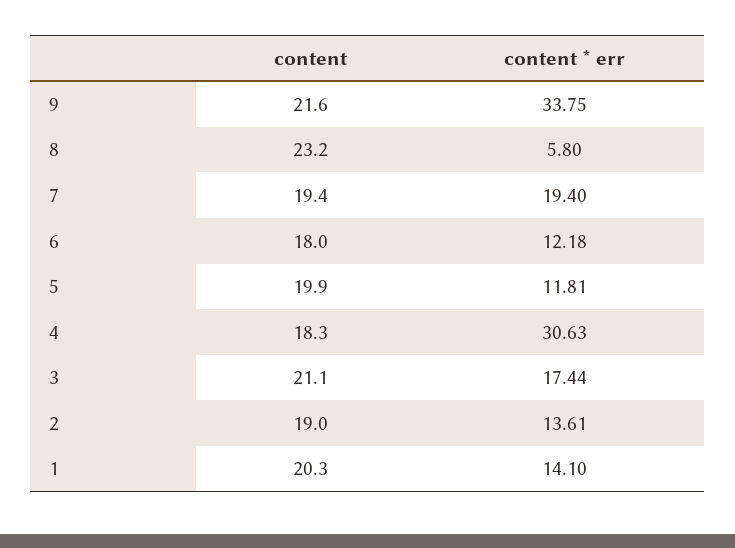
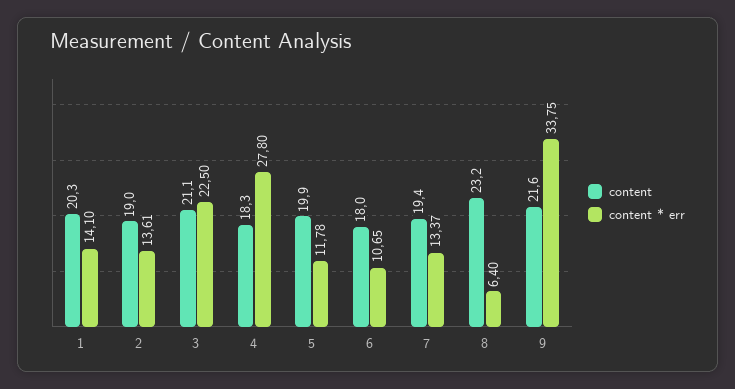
content * err, 8: 5.8 -> 6.4
content * err, 7: 19.4 -> 13.37
content * err, 6: 12.18 -> 10.65
content * err, 5: 11.81 -> 11.78
content * err, 4: 30.63 -> 27.8
content * err, 3: 17.44 -> 22.5

